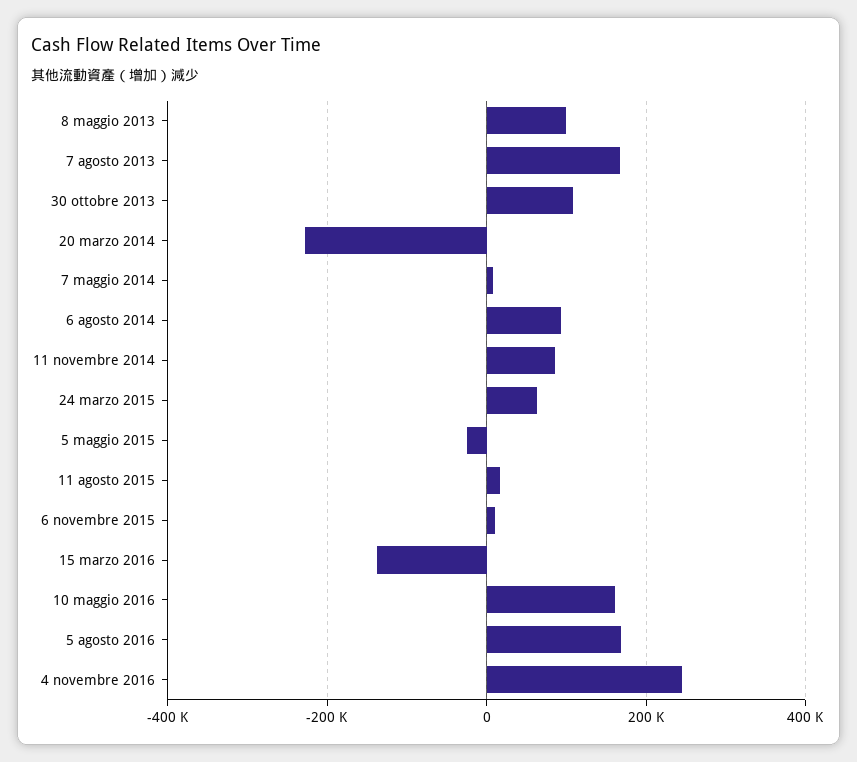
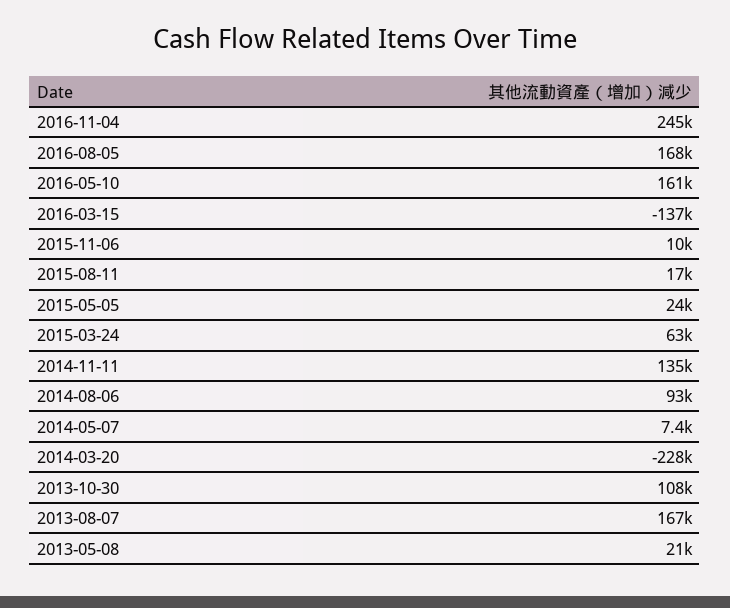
8 maggio 2013: 100000 -> 21000
11 novembre 2014: 80000 -> 135000
5 maggio 2015: -20000 -> 24000

